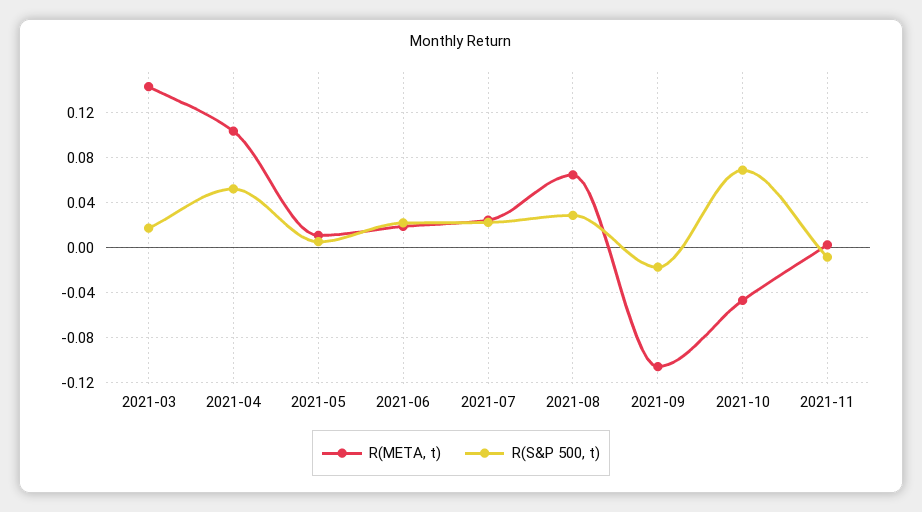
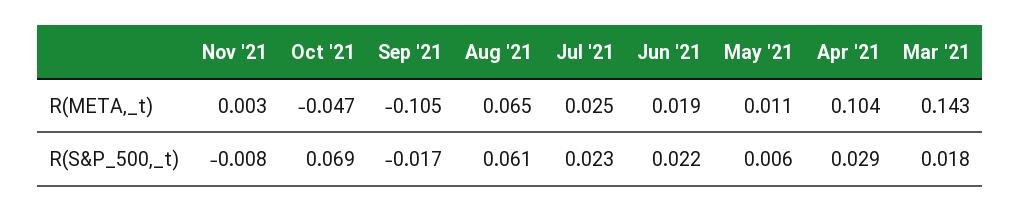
R(S&P 500, t), 2021-04: 0.05 -> 0.029
R(S&P 500, t), 2021-08: 0.03 -> 0.061

